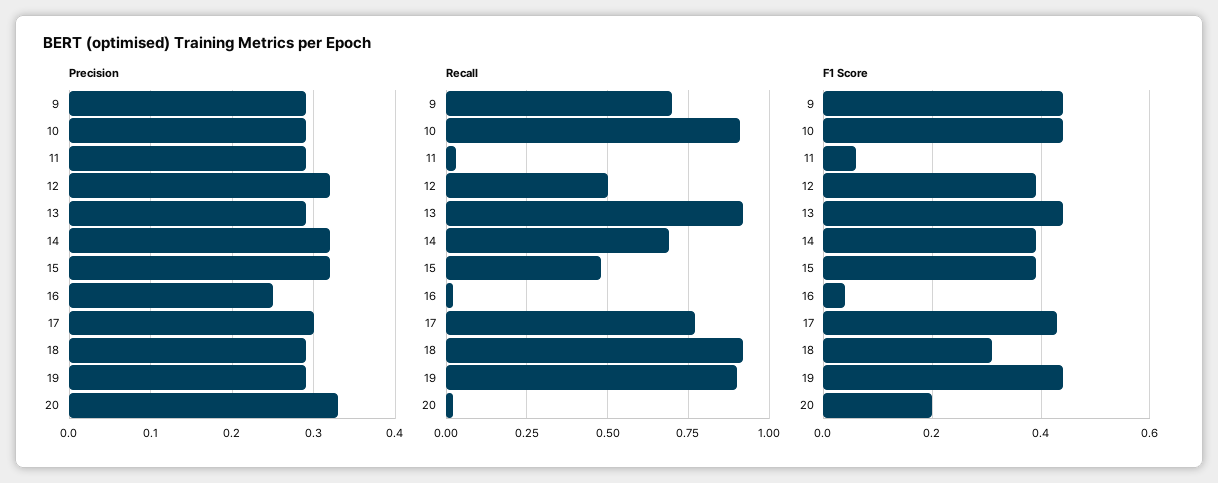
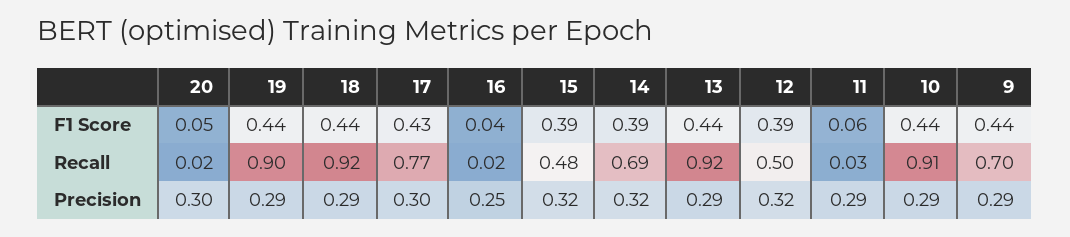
Precision, 20: 0.33 -> 0.3
F1 Score, 18: 0.3 -> 0.44
F1 Score, 20: 0.2 -> 0.05

